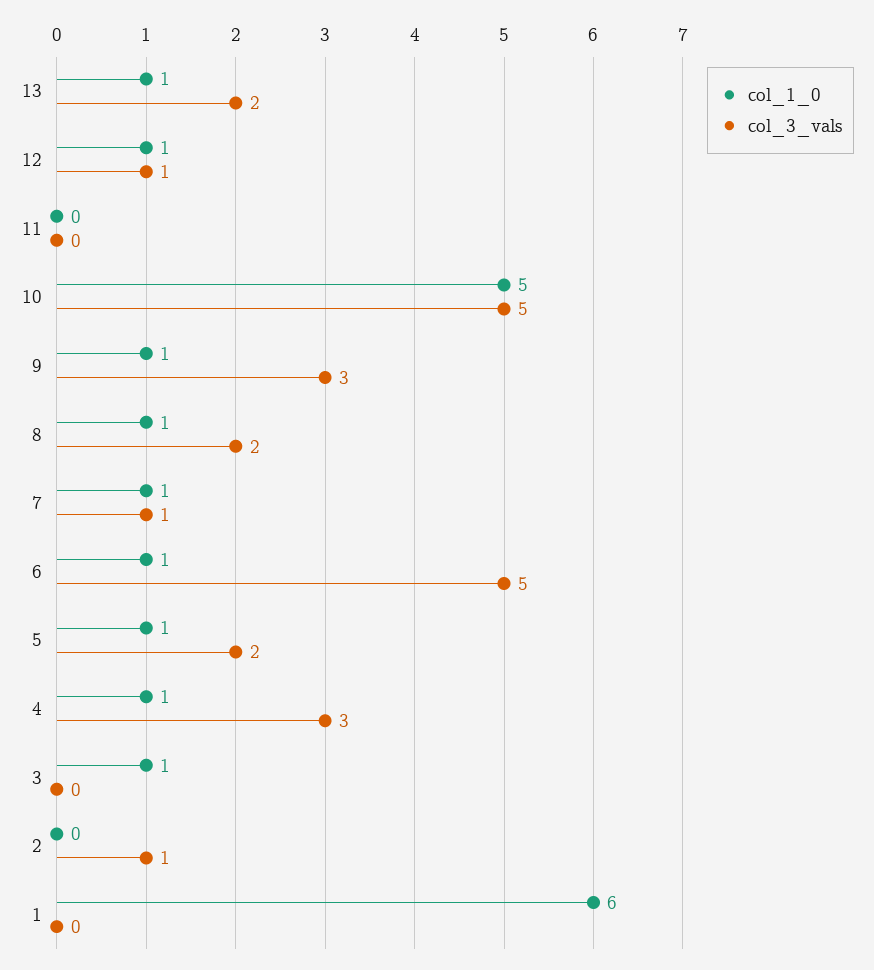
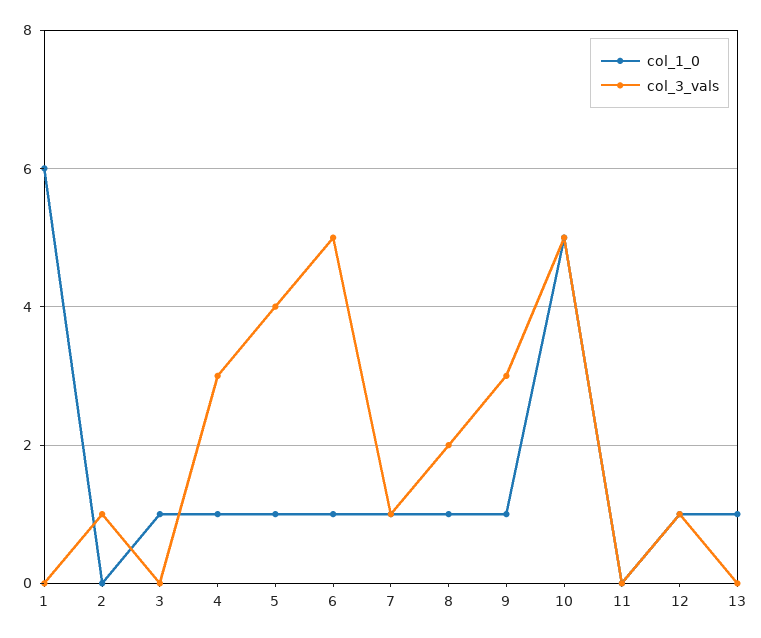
col_3_vals, 13: 2 -> 0
col_3_vals, 5: 2 -> 4

